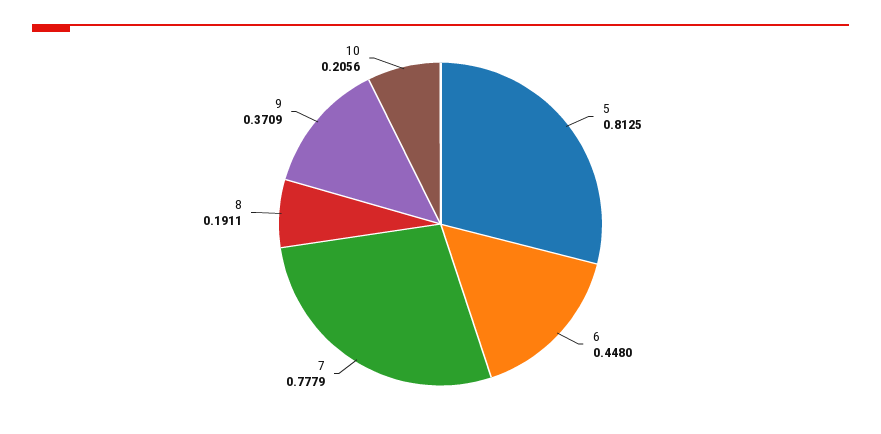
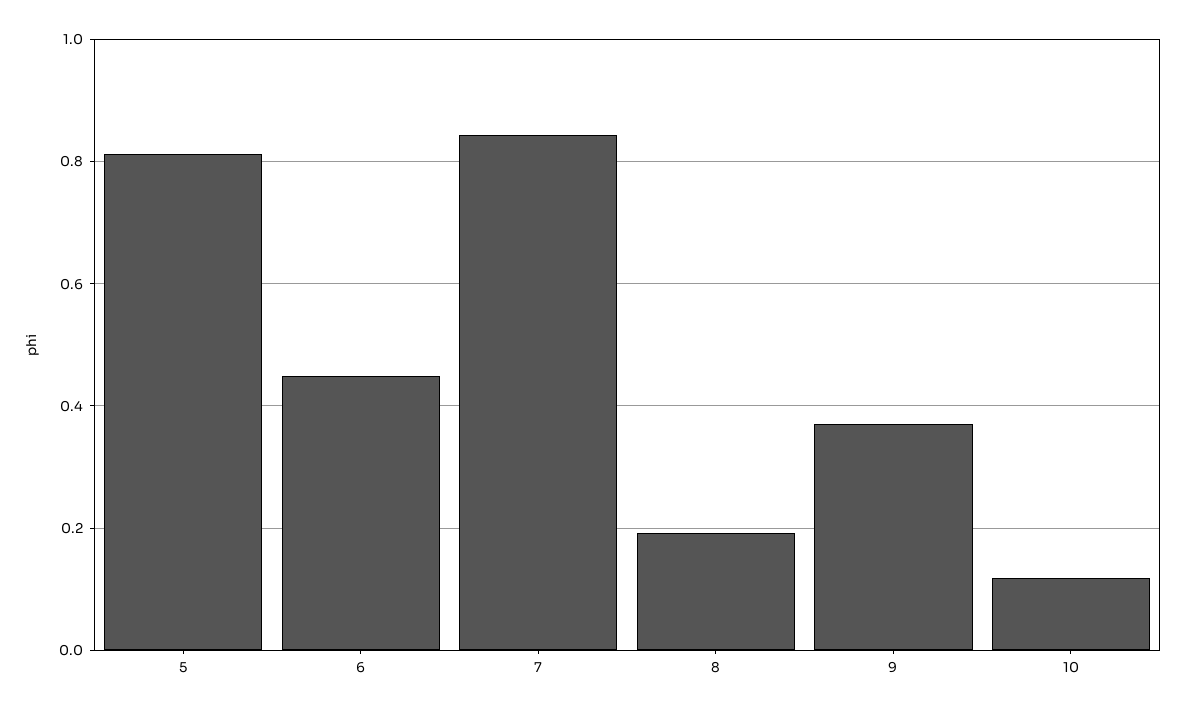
7: 0.7779 -> 0.84
10: 0.2056 -> 0.12

